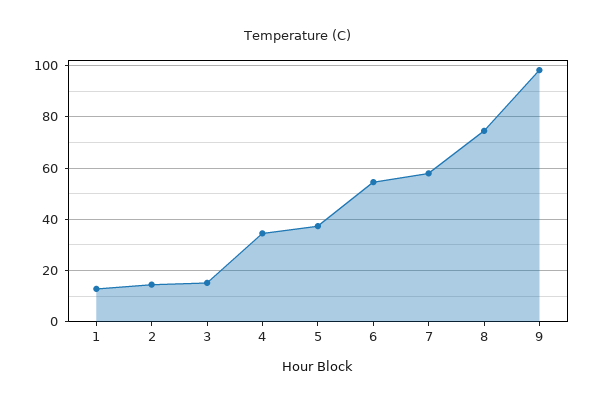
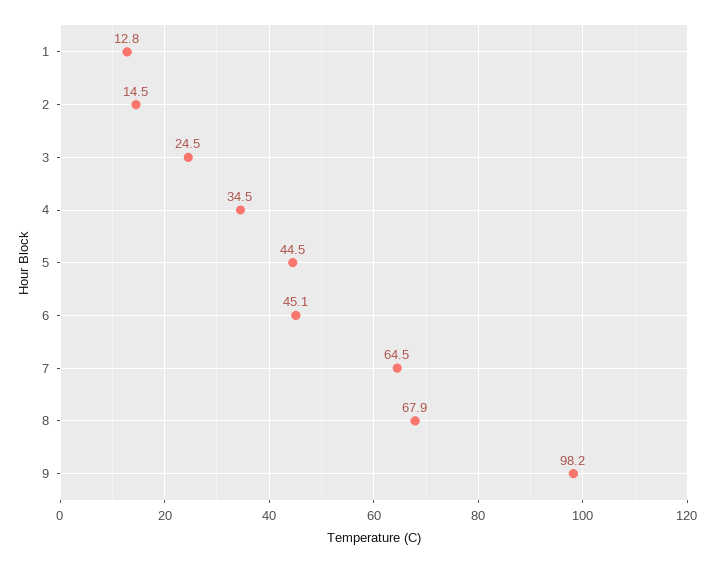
3: 15 -> 24.5
5: 37.5 -> 44.5
6: 55 -> 45.1
7: 57.5 -> 64.5
8: 75 -> 67.9

